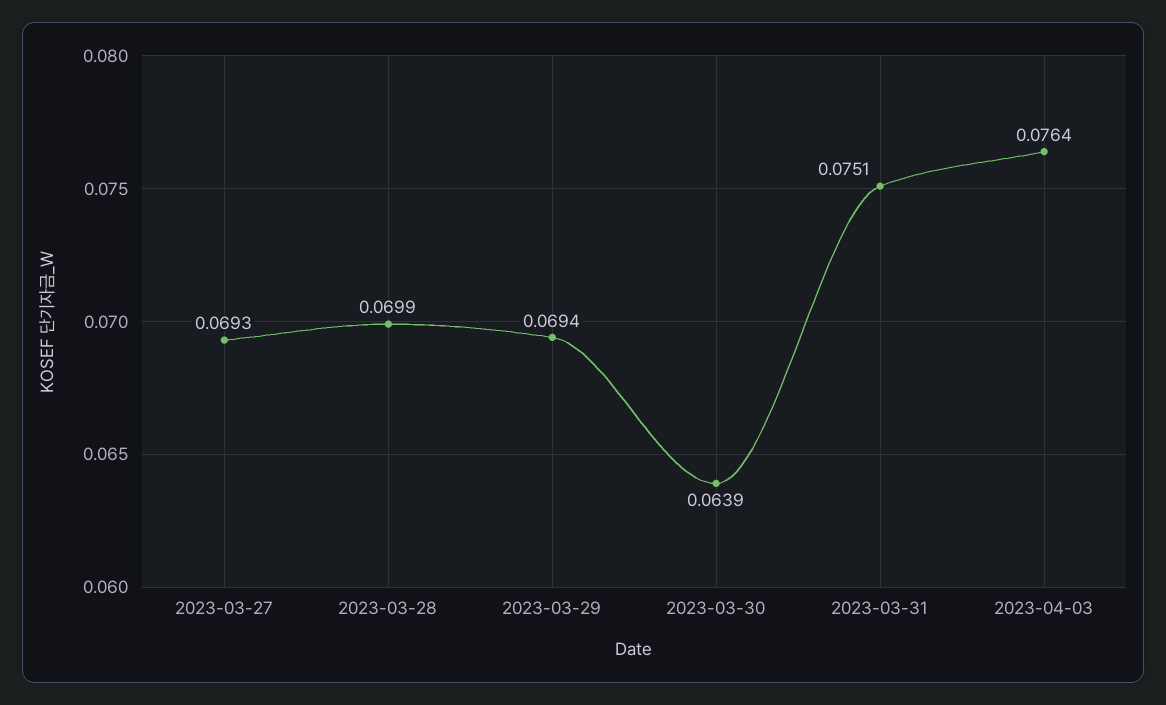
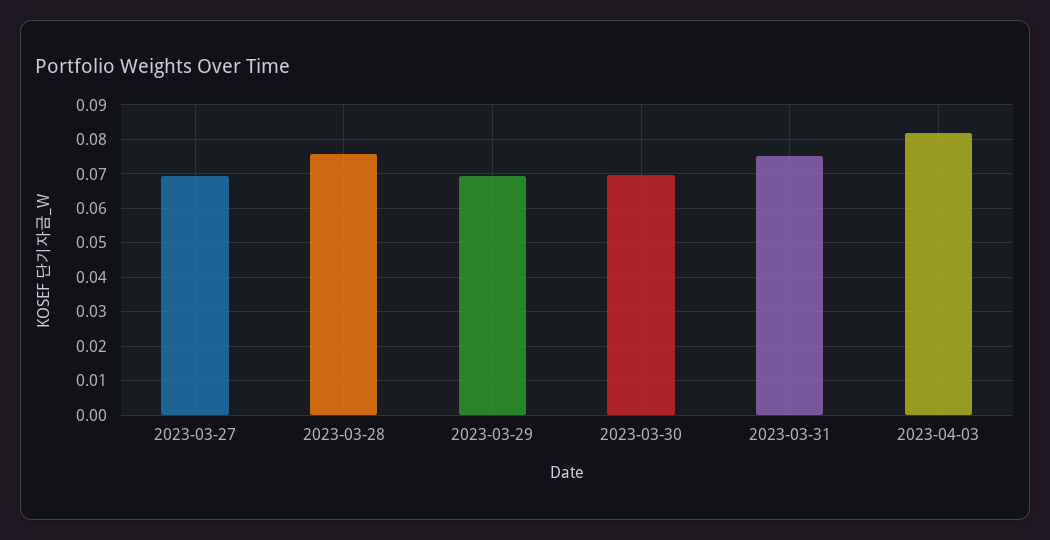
2023-03-28: 0.0699 -> 0.076
2023-03-30: 0.0639 -> 0.07
2023-04-03: 0.0764 -> 0.082

